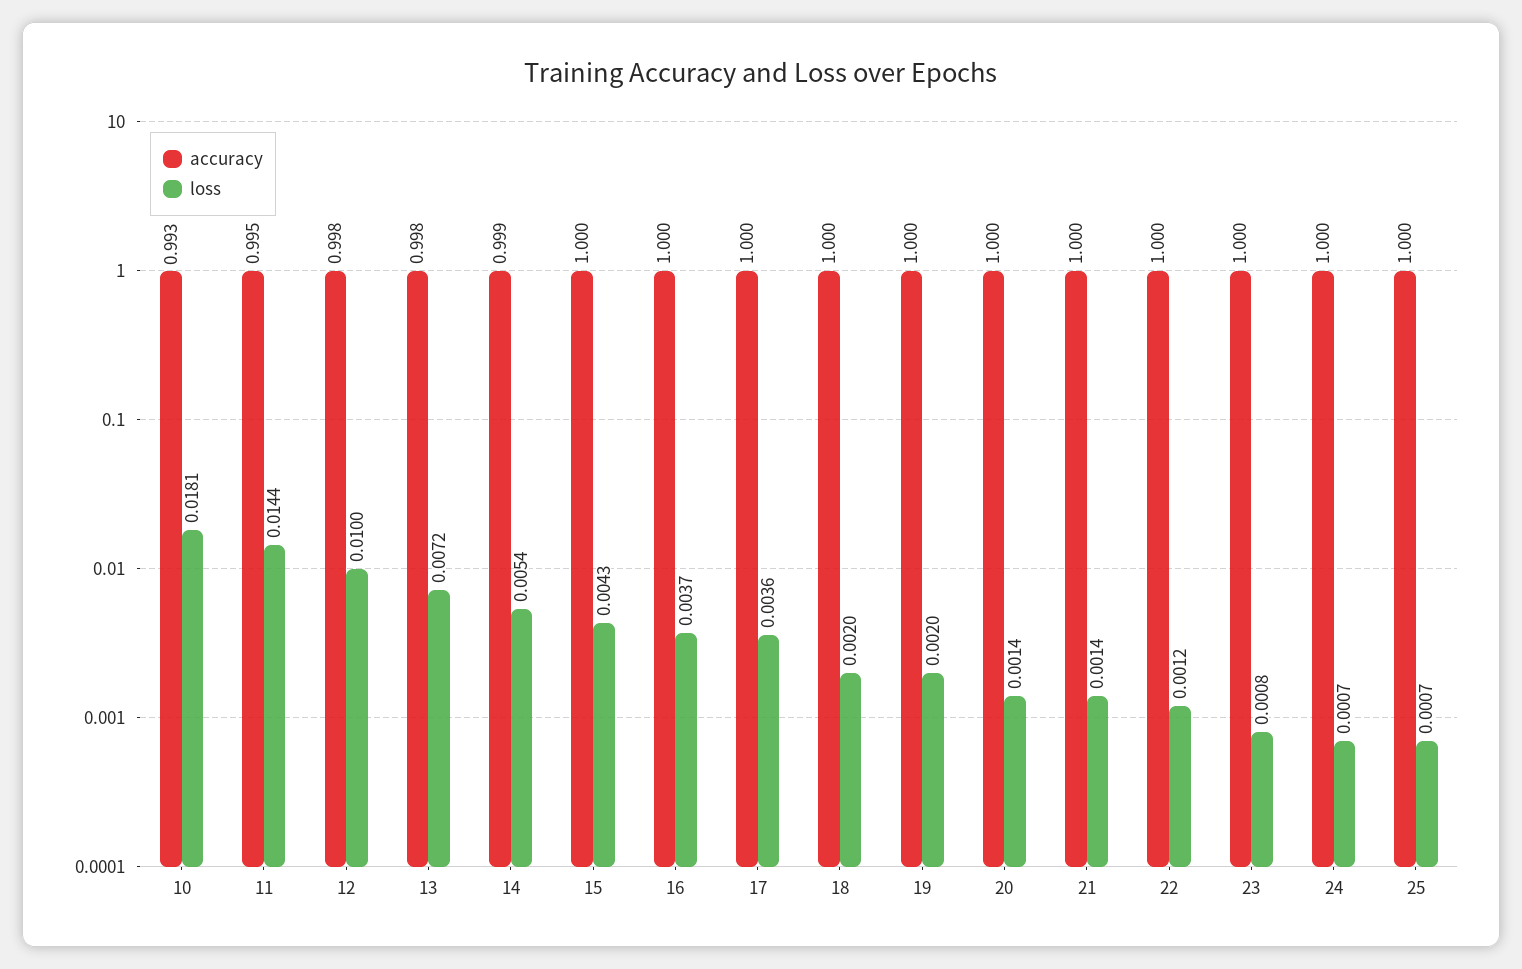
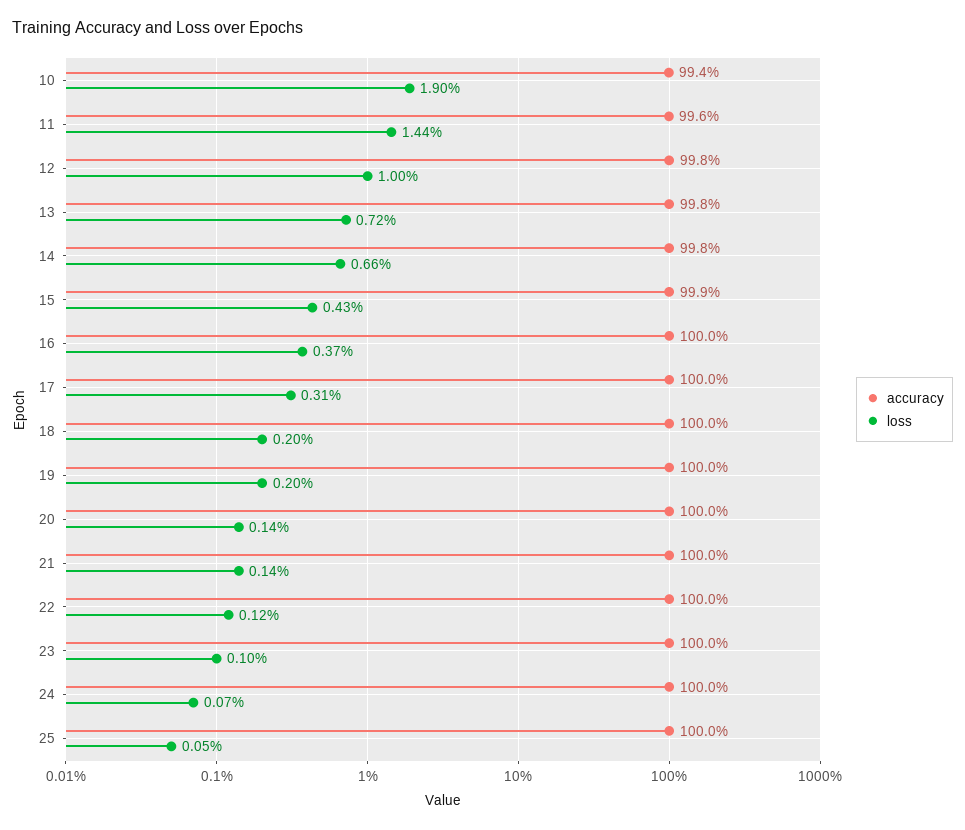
accuracy, 10: 0.993 -> 0.994
loss, 10: 0.0181 -> 0.019
accuracy, 11: 0.995 -> 0.996
accuracy, 14: 0.999 -> 0.998
loss, 14: 0.0054 -> 0.0066
accuracy, 15: 1 -> 0.999
loss, 17: 0.0036 -> 0.0031
loss, 23: 0.0008 -> 0.001
loss, 25: 0.0007 -> 0.0005

